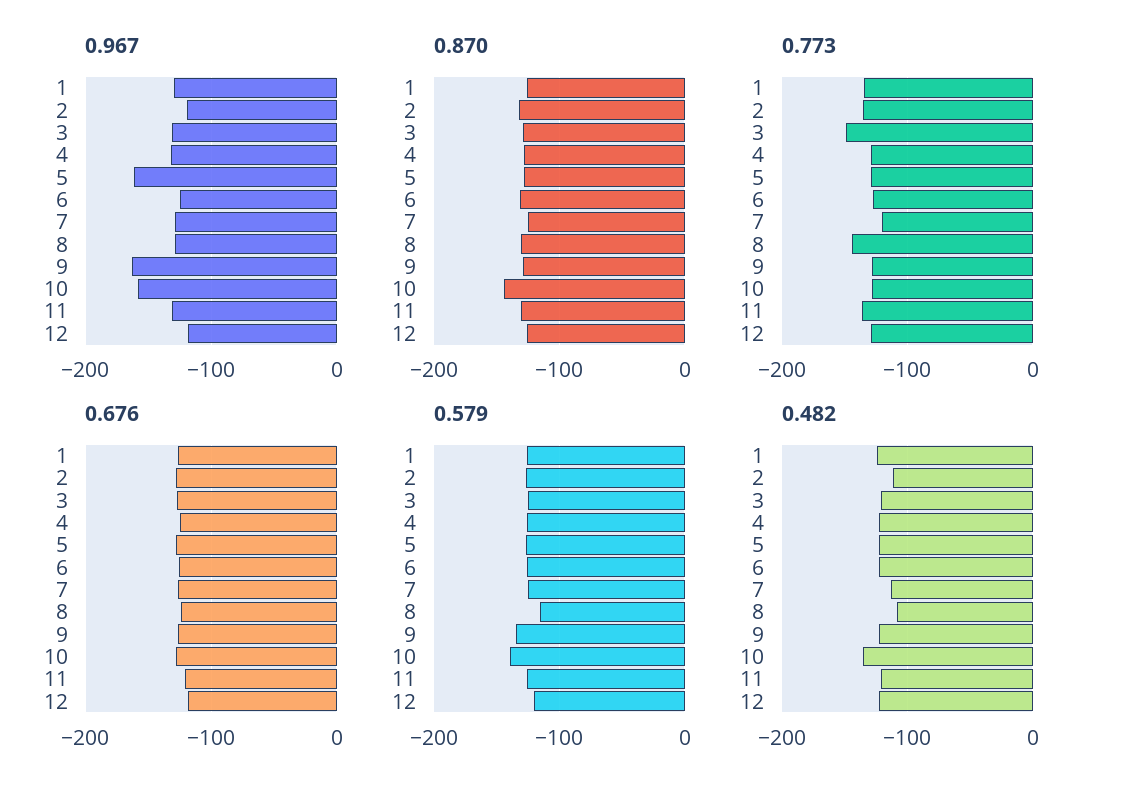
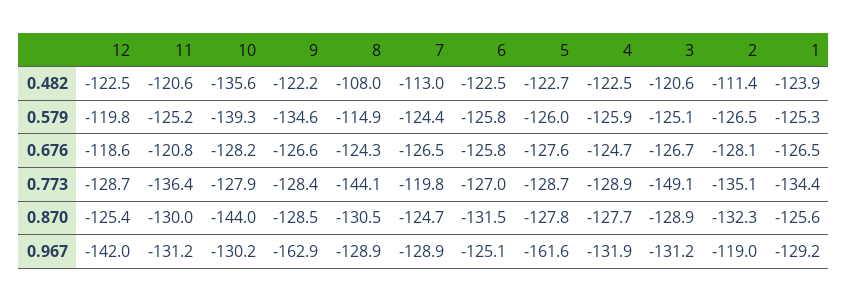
0.967, 10: -160 -> -130.2
0.967, 12: -120 -> -142

